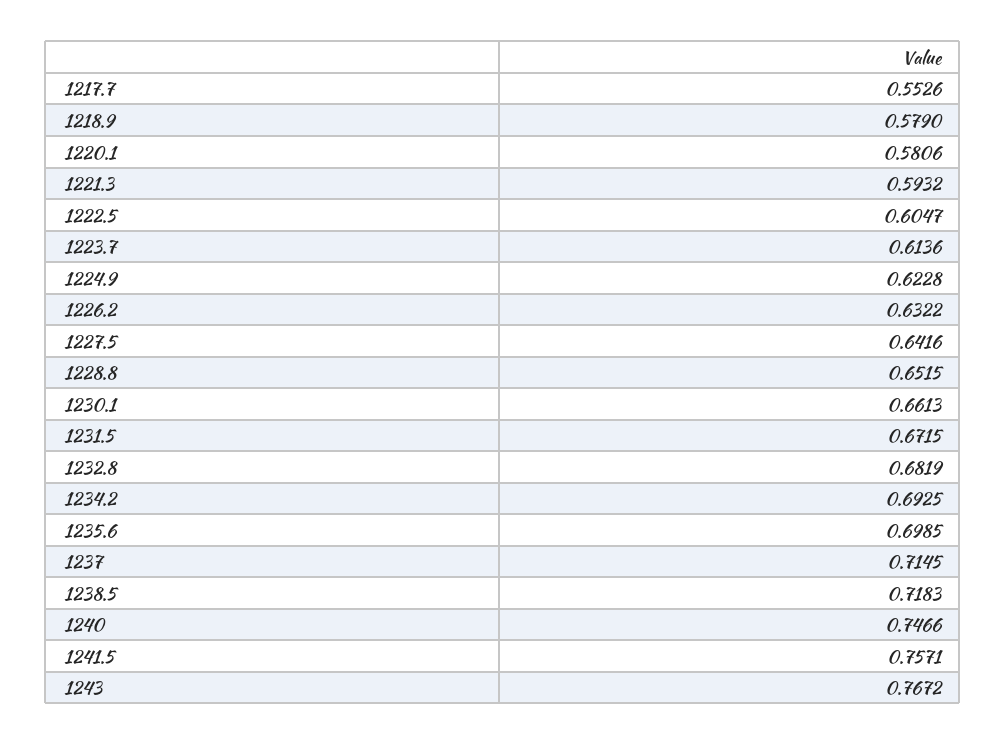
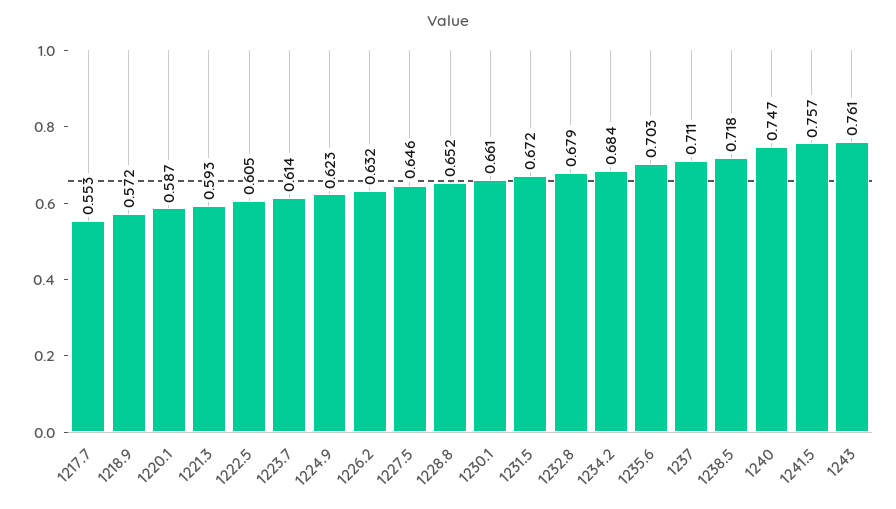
1218.9: 0.579 -> 0.572
1220.1: 0.5806 -> 0.587
1227.5: 0.6416 -> 0.646
1232.8: 0.6819 -> 0.679
1234.2: 0.6925 -> 0.684
1235.6: 0.6985 -> 0.703
1237: 0.7145 -> 0.711
1243: 0.7672 -> 0.761

